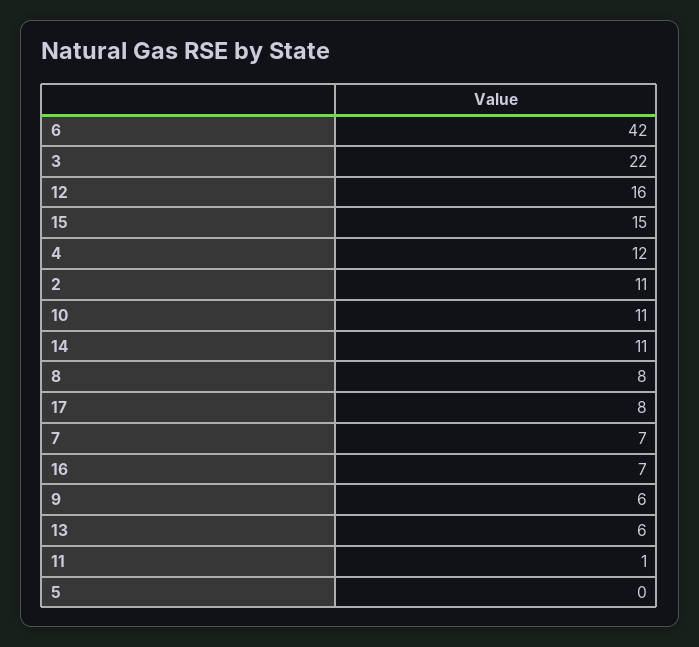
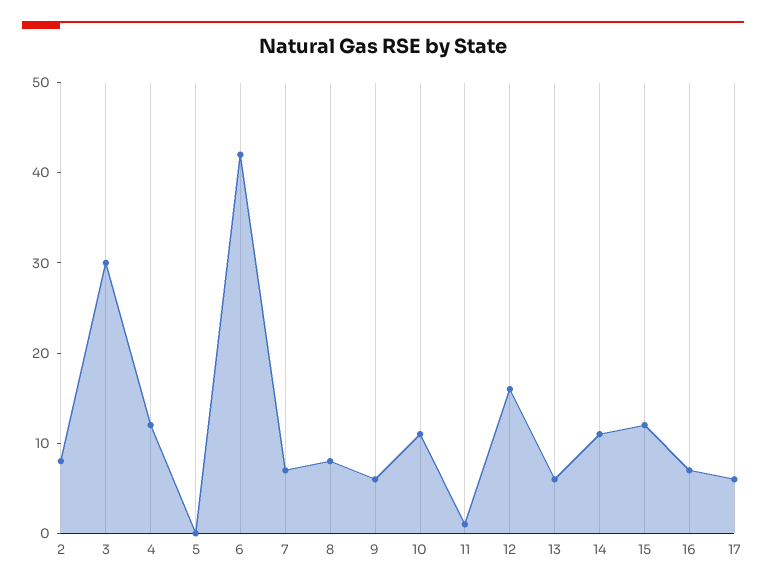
3: 22 -> 30
15: 15 -> 12
2: 11 -> 8
17: 8 -> 6

